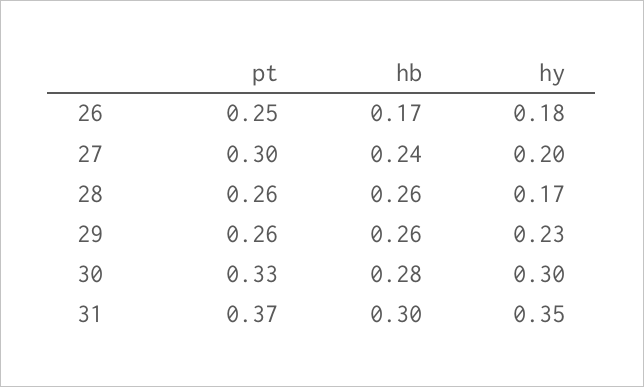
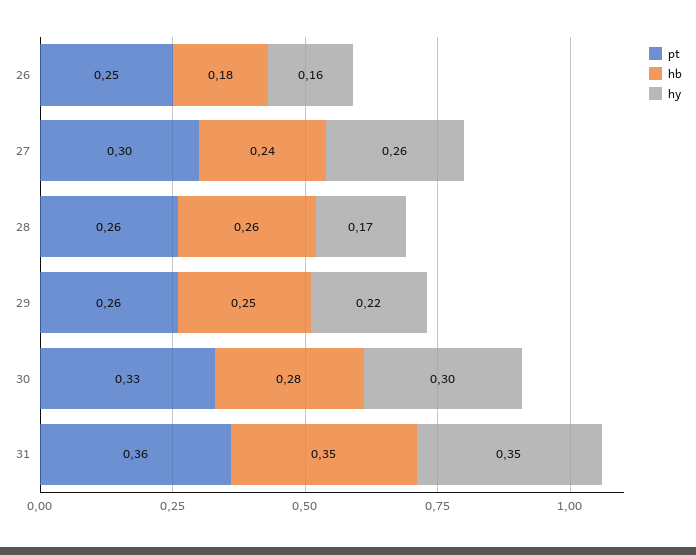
hb, 26: 0.17 -> 0.18
hy, 26: 0.18 -> 0.16
hy, 27: 0.2 -> 0.26
hb, 29: 0.26 -> 0.25
hy, 29: 0.23 -> 0.22
pt, 31: 0.37 -> 0.36
hb, 31: 0.3 -> 0.35

